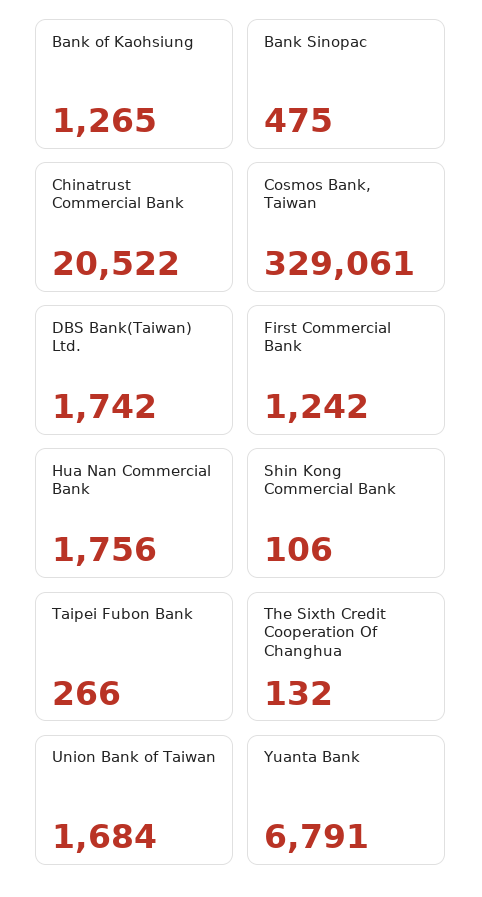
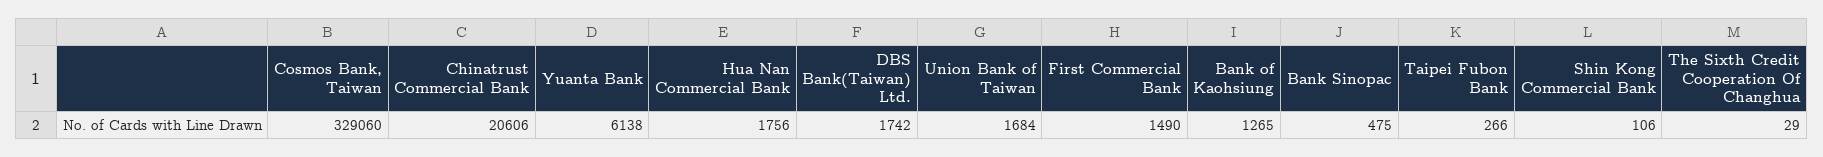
Chinatrust Commercial Bank: 20522 -> 20606
Cosmos Bank, Taiwan: 329061 -> 329060
First Commercial Bank: 1242 -> 1490
The Sixth Credit Cooperation Of Changhua: 132 -> 29
Yuanta Bank: 6791 -> 6138

